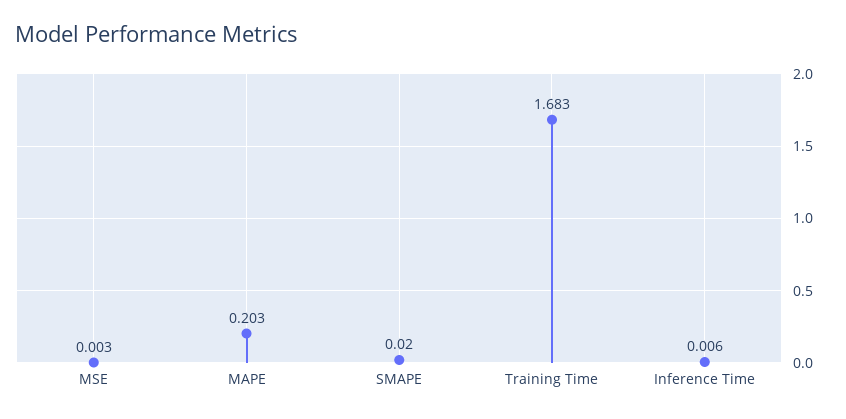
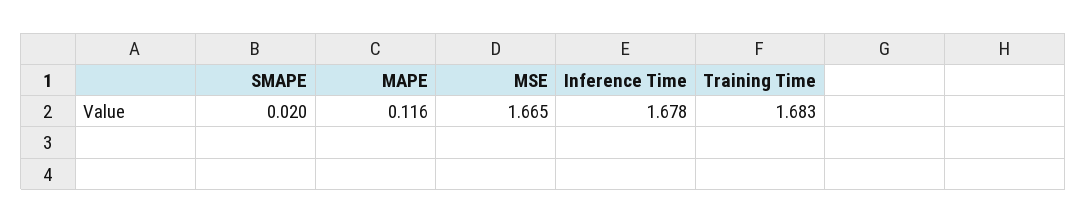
MSE: 0.003 -> 1.665
MAPE: 0.203 -> 0.116
Inference Time: 0.006 -> 1.678

